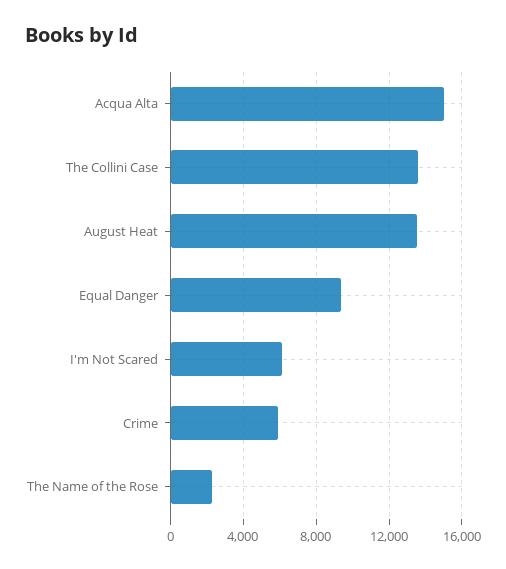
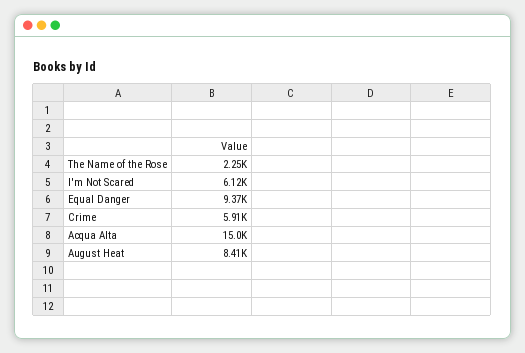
The Collini Case: 13500 -> none
August Heat: 13500 -> 8410

